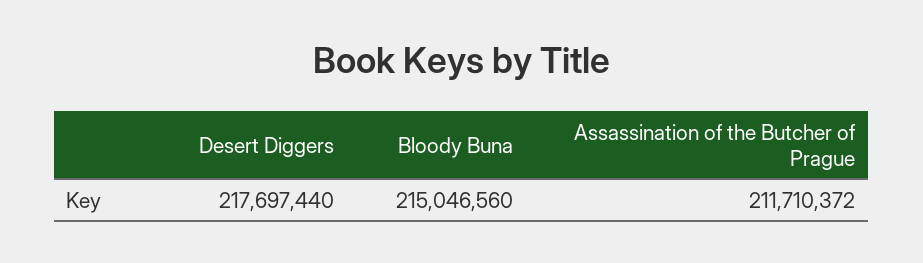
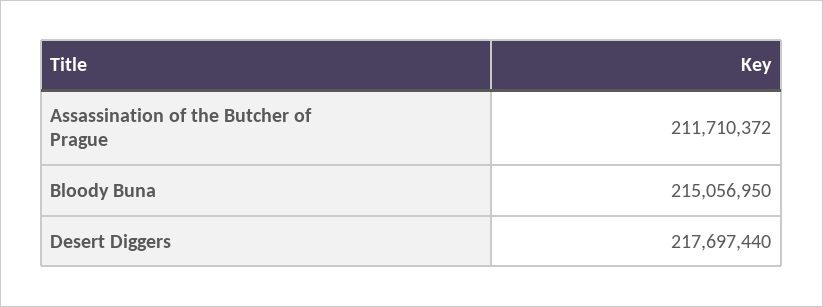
Bloody Buna: 215046560 -> 215056950

